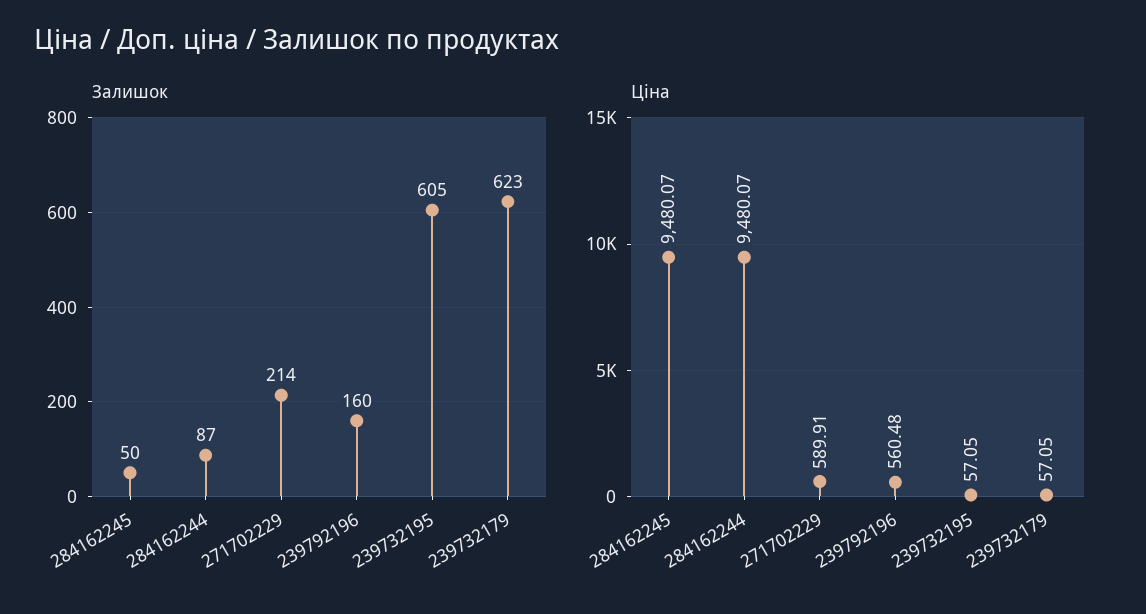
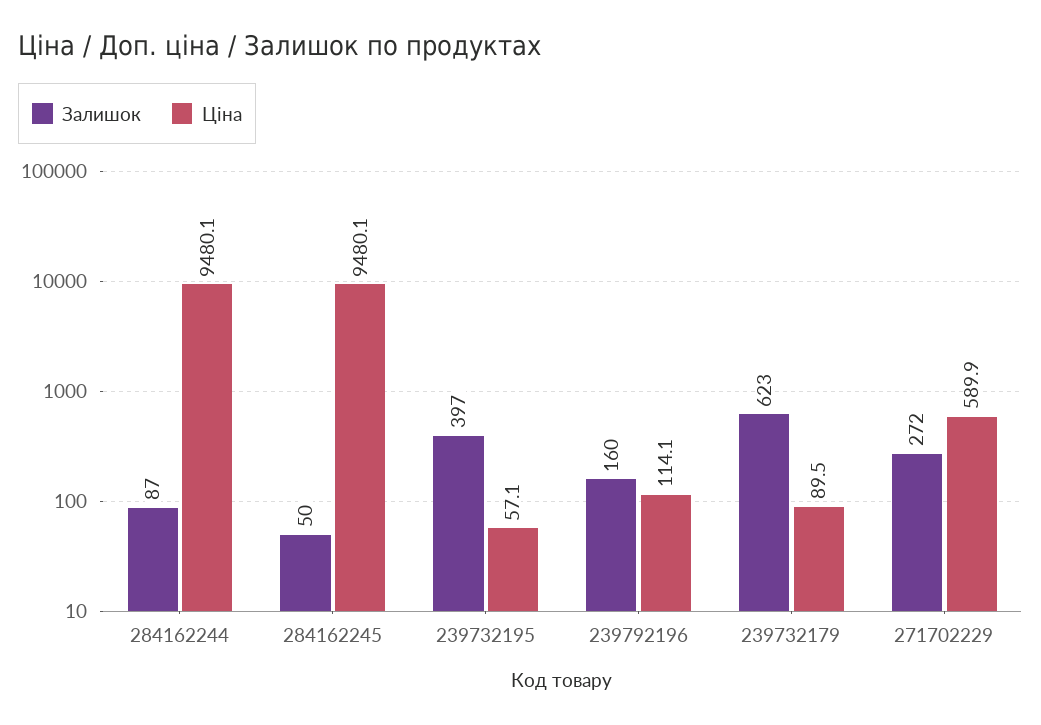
Залишок, 271702229: 214 -> 272
Залишок, 239732195: 605 -> 397
Ціна, 239792196: 560.48 -> 114.1
Ціна, 239732179: 57.05 -> 89.5

